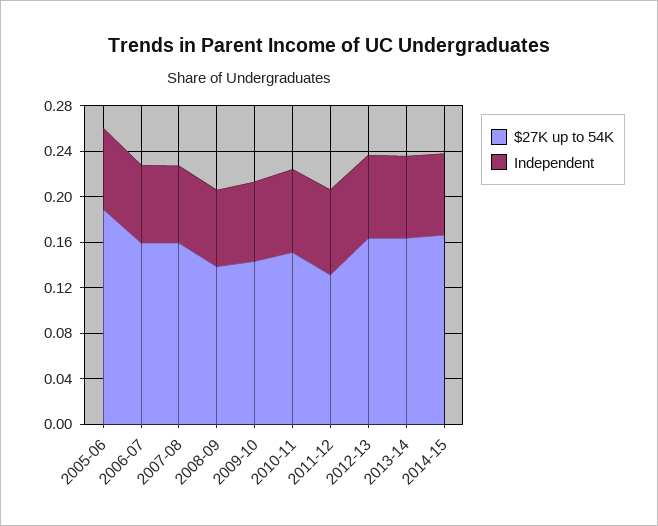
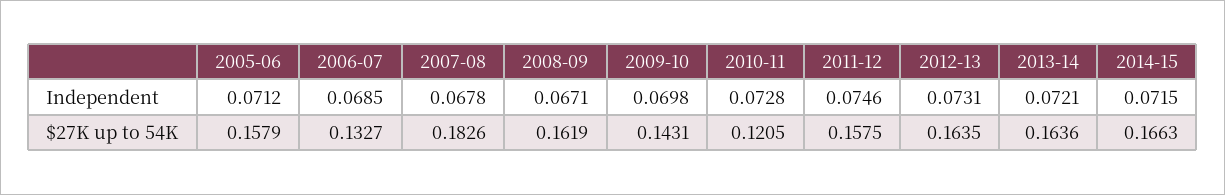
$27K up to 54K, 2005-06: 0.19 -> 0.1579
$27K up to 54K, 2006-07: 0.16 -> 0.1327
$27K up to 54K, 2007-08: 0.16 -> 0.1826
$27K up to 54K, 2008-09: 0.14 -> 0.1619
$27K up to 54K, 2010-11: 0.15 -> 0.1205
$27K up to 54K, 2011-12: 0.13 -> 0.1575

